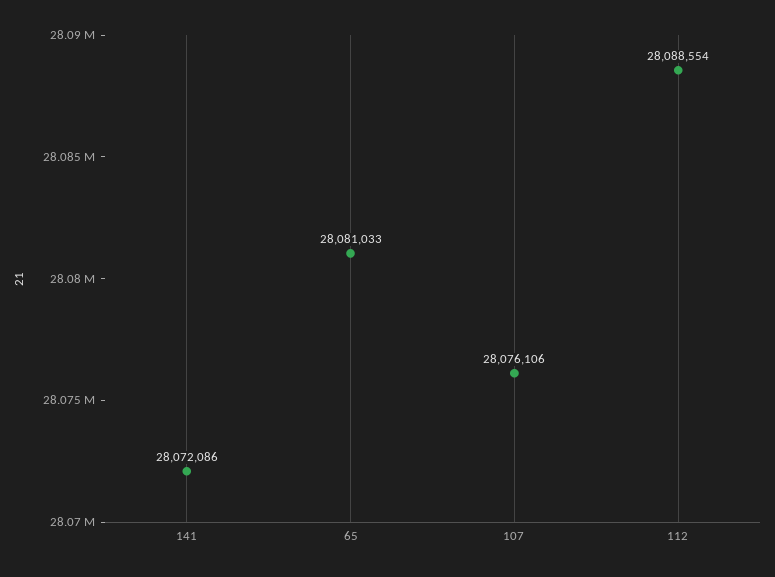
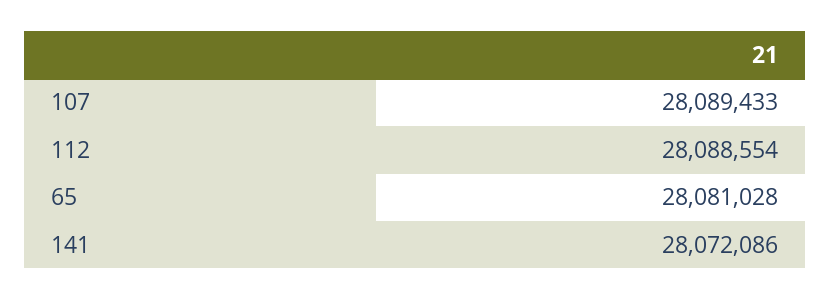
65: 28081033 -> 28081028
107: 28076106 -> 28089433

